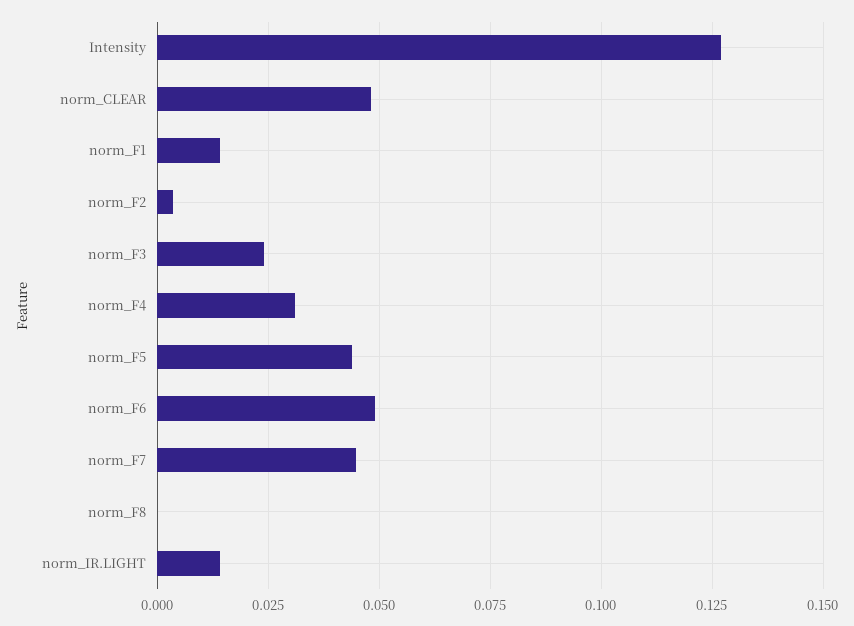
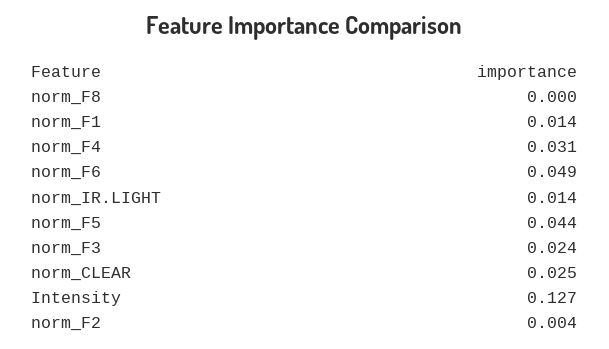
norm_CLEAR: 0.0475 -> 0.025
norm_F7: 0.045 -> none

